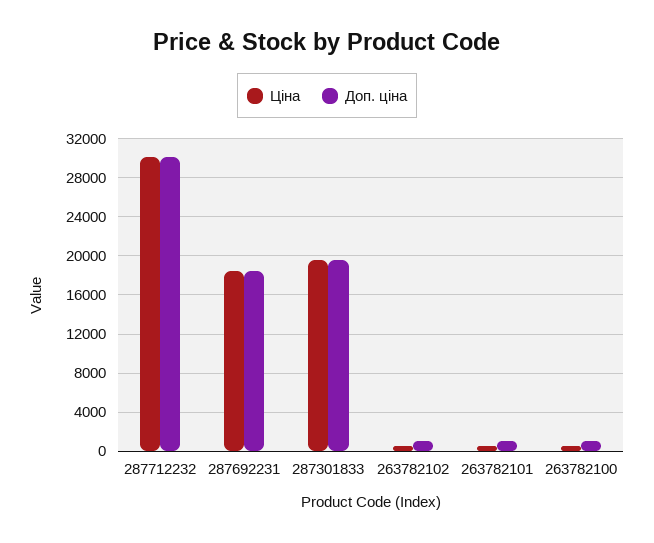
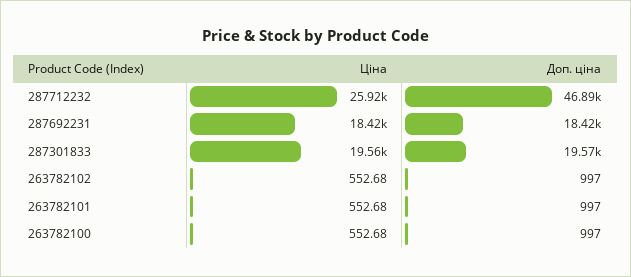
Ціна, 287712232: 30000 -> 25920
Доп. ціна, 287712232: 30000 -> 46890

